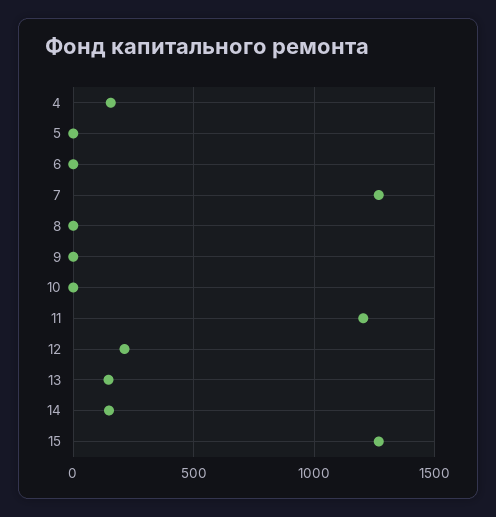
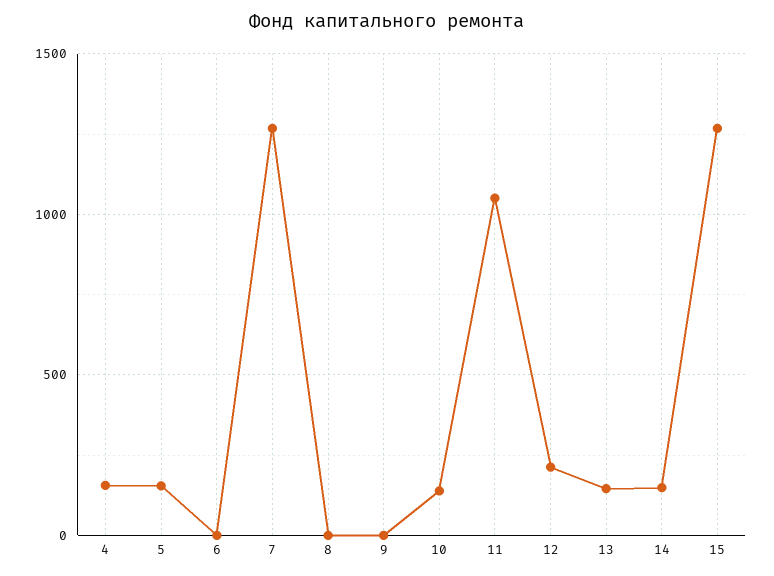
5: 0 -> 150
10: 0 -> 150
11: 1200 -> 1050

